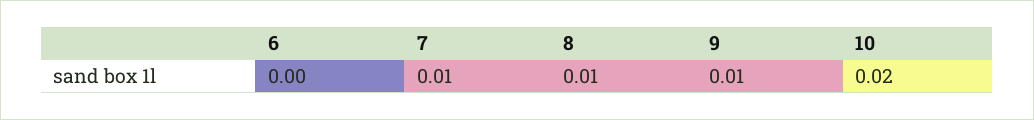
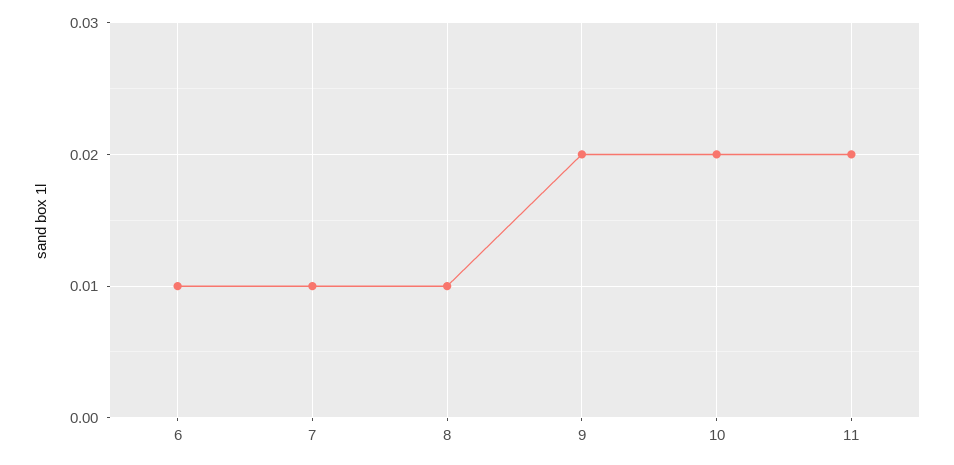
6: 0 -> 0.01
9: 0.01 -> 0.02
11: none -> 0.02

